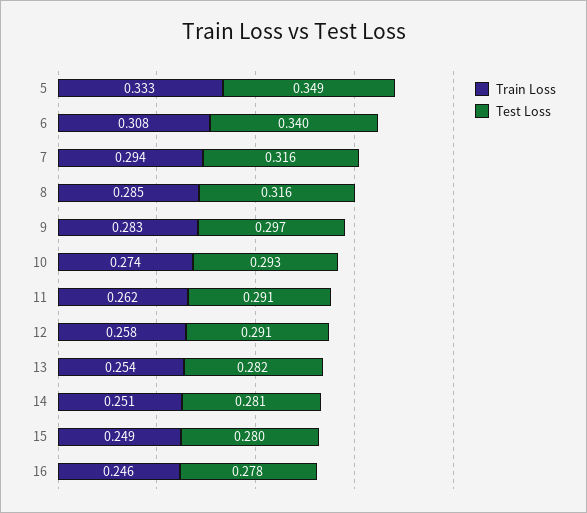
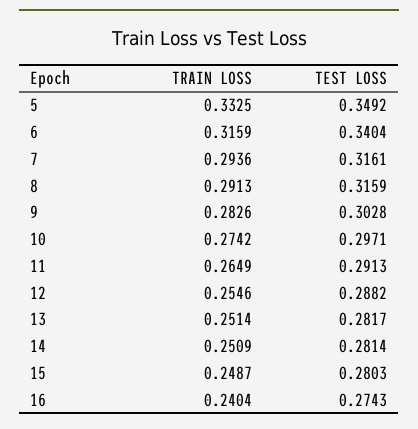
Train Loss, 6: 0.308 -> 0.3159
Train Loss, 8: 0.285 -> 0.2913
Test Loss, 9: 0.297 -> 0.3028
Test Loss, 10: 0.293 -> 0.2971
Train Loss, 11: 0.262 -> 0.2649
Train Loss, 12: 0.258 -> 0.2546
Test Loss, 12: 0.291 -> 0.2882
Train Loss, 13: 0.254 -> 0.2514
Train Loss, 16: 0.246 -> 0.2404
Test Loss, 16: 0.278 -> 0.2743

